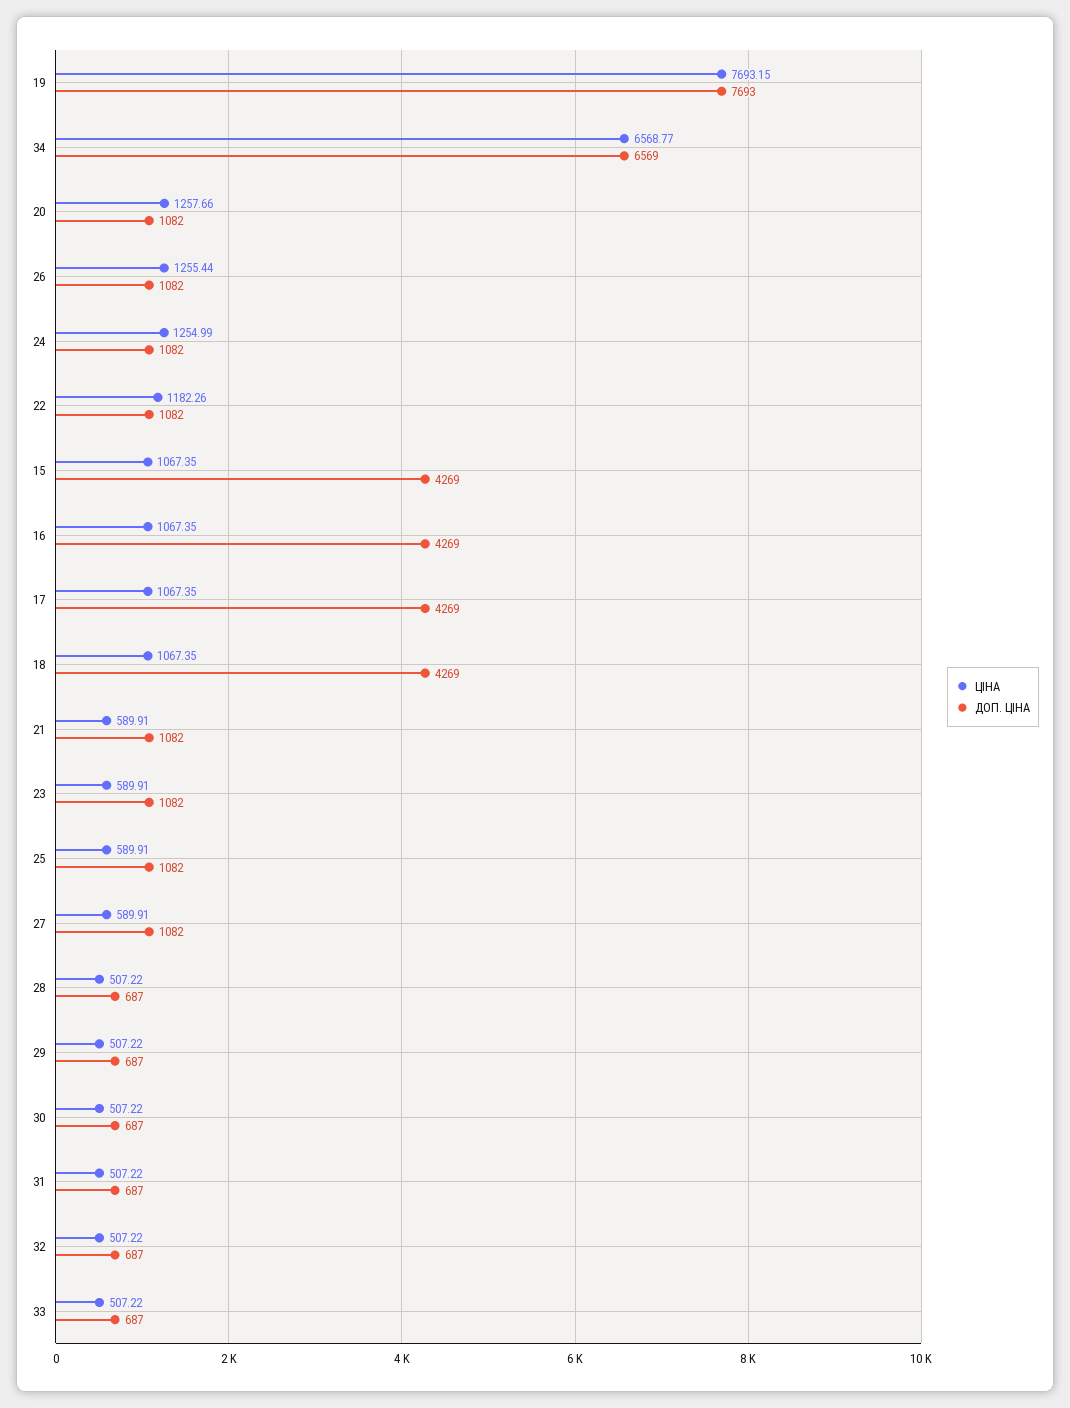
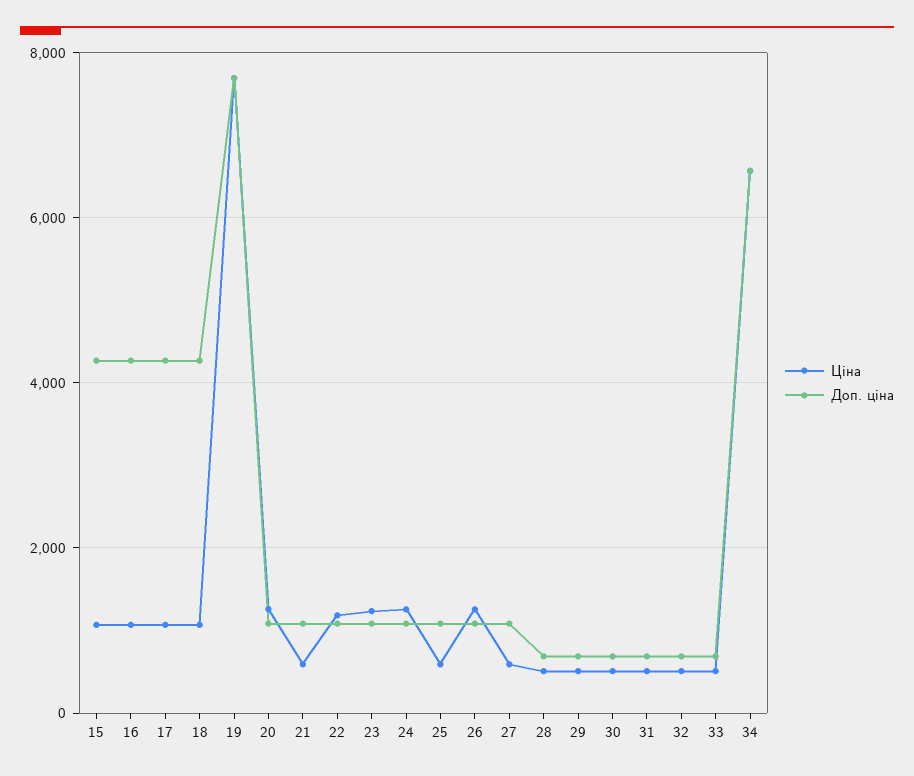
ЦІНА, 23: 589.91 -> 1200

